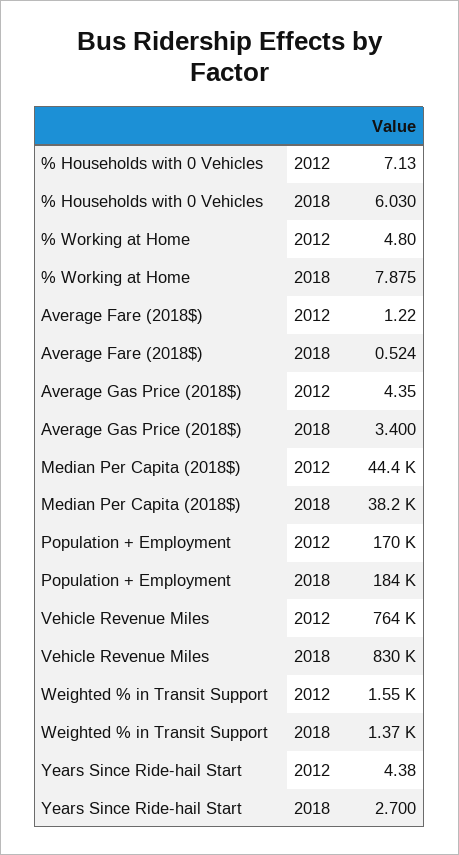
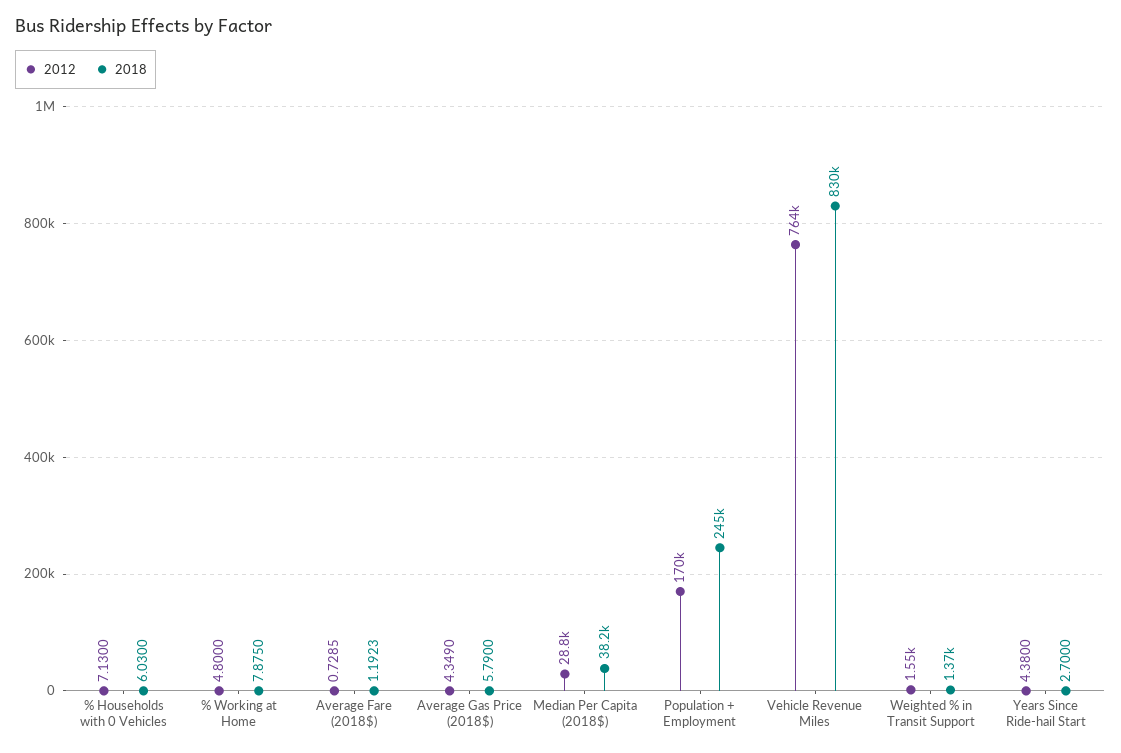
2012, Average Fare (2018$): 1.22 -> 0.7285
2018, Average Fare (2018$): 0.524 -> 1.1923
2018, Average Gas Price (2018$): 3.4 -> 5.79
2012, Median Per Capita (2018$): 44400 -> 28800
2018, Population + Employment: 184000 -> 245000

